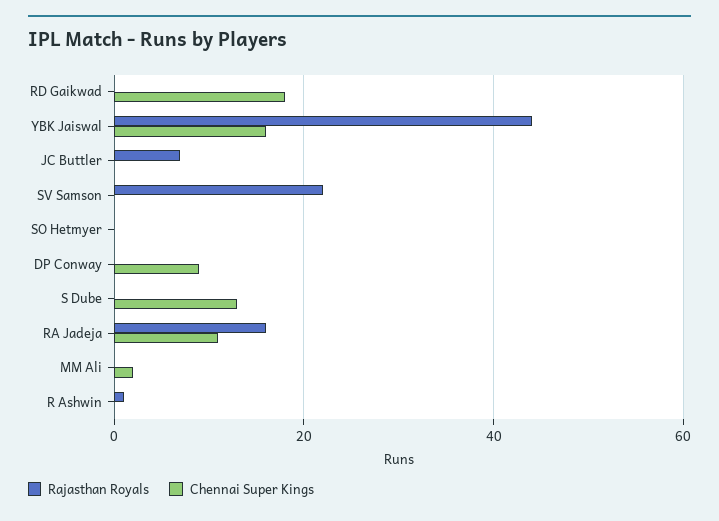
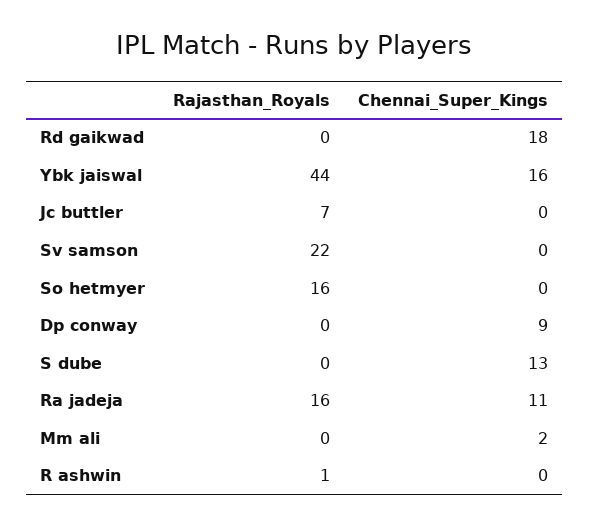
Rajasthan Royals, SO Hetmyer: 0 -> 16

